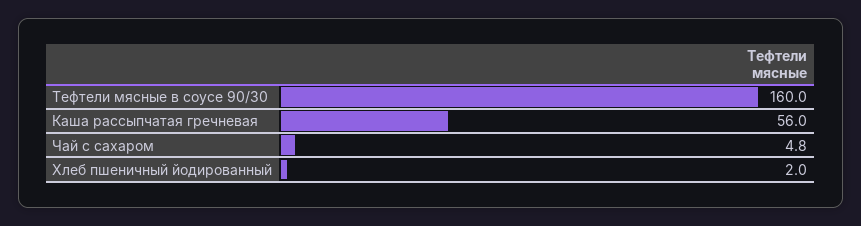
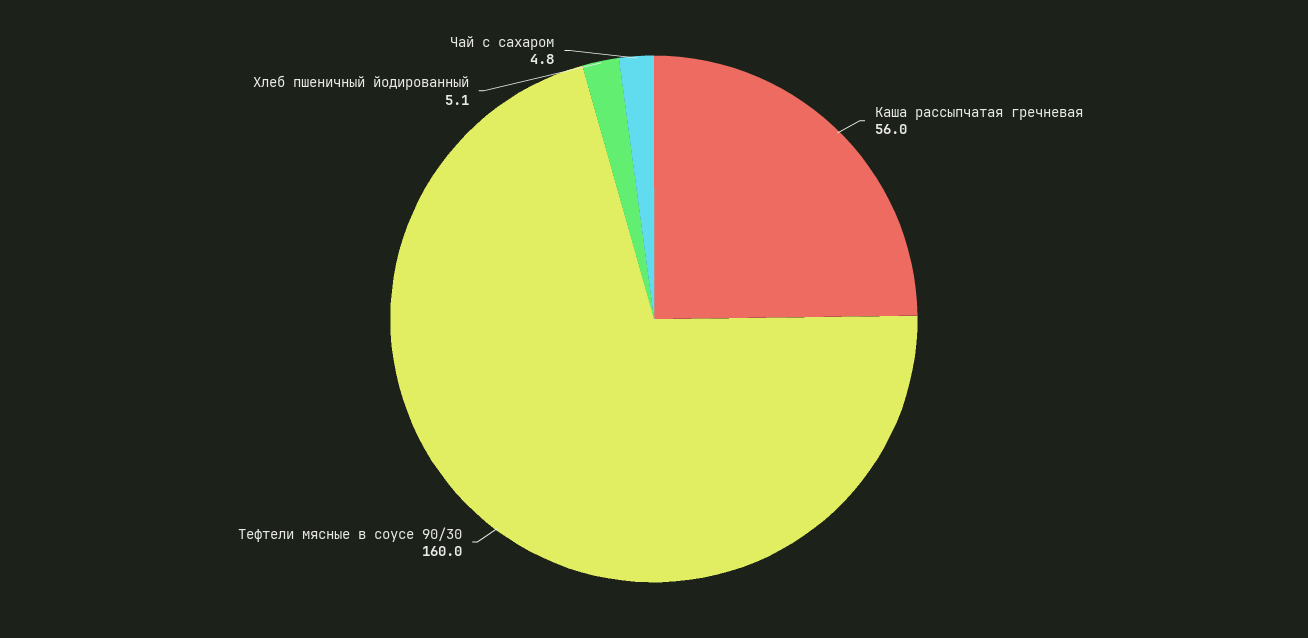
Хлеб пшеничный йодированный: 2 -> 5.1

